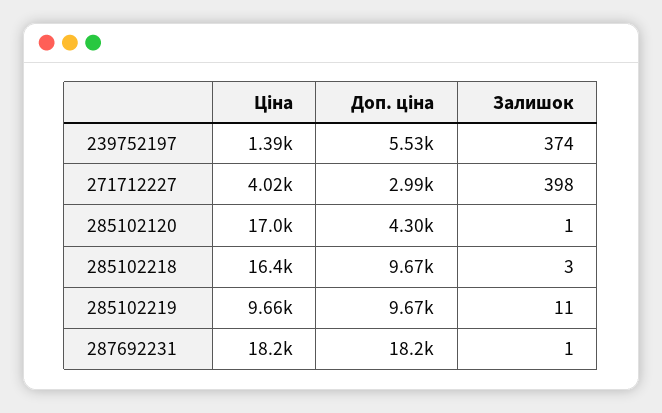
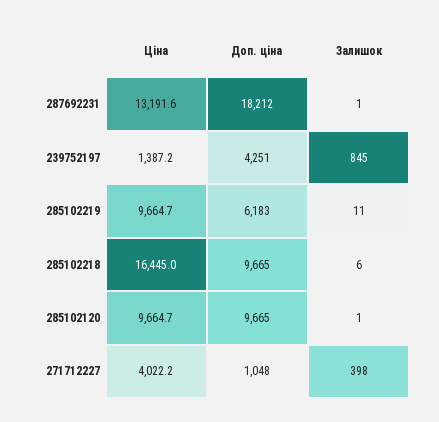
Доп. ціна, 239752197: 5530 -> 4251
Залишок, 239752197: 374 -> 845
Доп. ціна, 271712227: 2990 -> 1048
Ціна, 285102120: 17000 -> 9664.7
Доп. ціна, 285102120: 4300 -> 9665
Залишок, 285102218: 3 -> 6
Доп. ціна, 285102219: 9670 -> 6183
Ціна, 287692231: 18200 -> 13191.6

